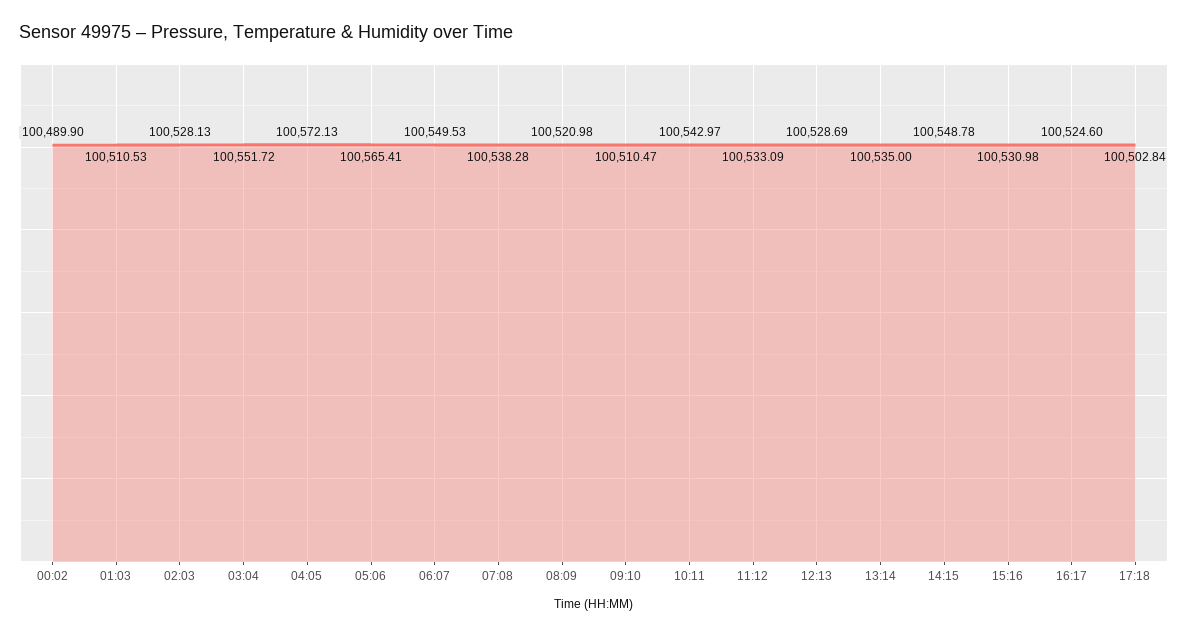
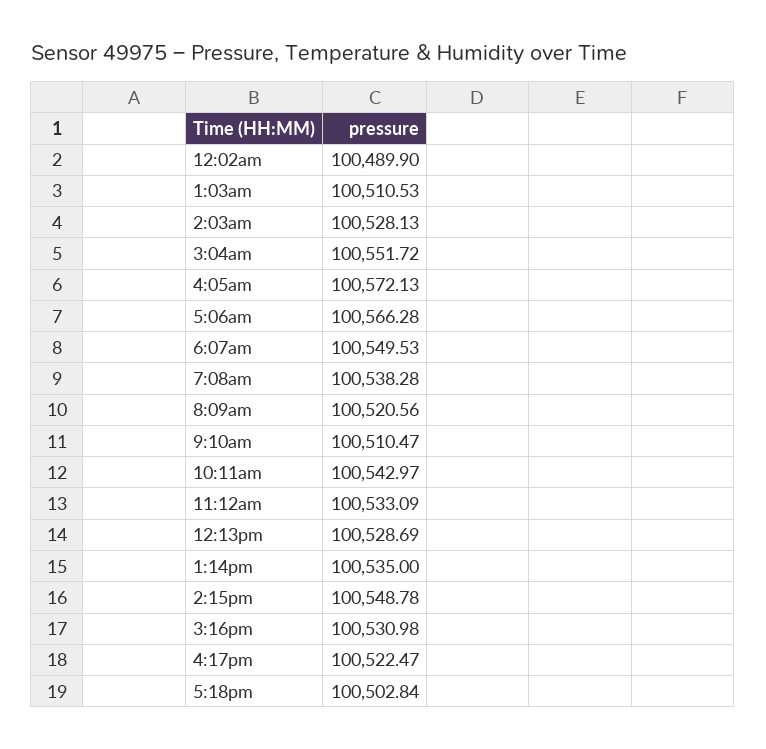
05:06: 100565.41 -> 100566.28
08:09: 100520.98 -> 100520.56
16:17: 100524.6 -> 100522.47

